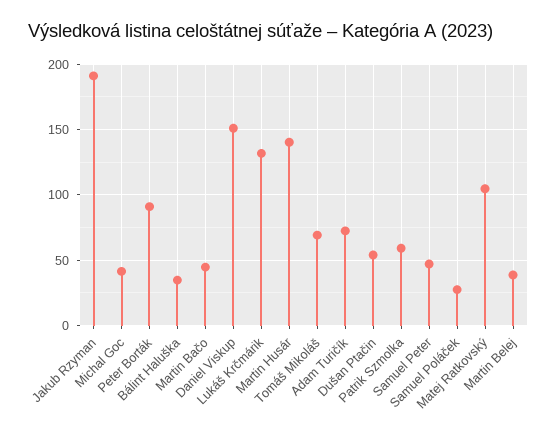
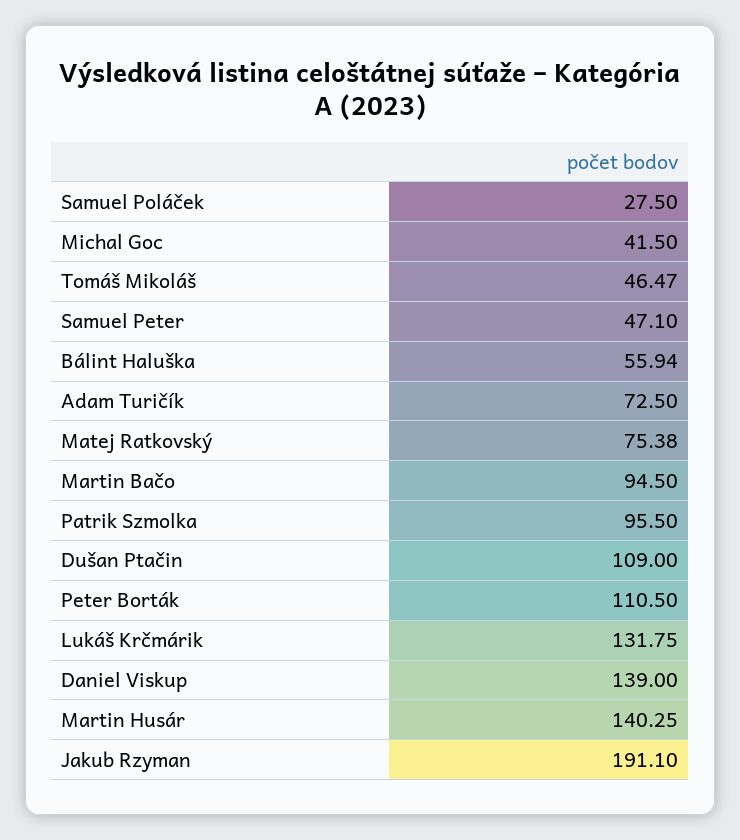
Peter Borták: 90 -> 110.5
Bálint Haluška: 35 -> 55.94
Martin Bačo: 45 -> 94.5
Daniel Viskup: 150 -> 139
Tomáš Mikoláš: 70 -> 46.47
Dušan Ptačin: 55 -> 109
Patrik Szmolka: 60 -> 95.5
Matej Ratkovský: 105 -> 75.38
Martin Belej: 40 -> none

